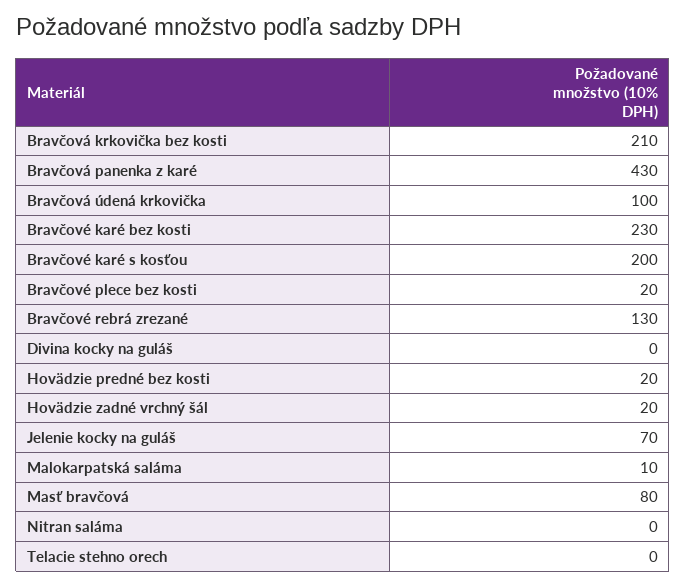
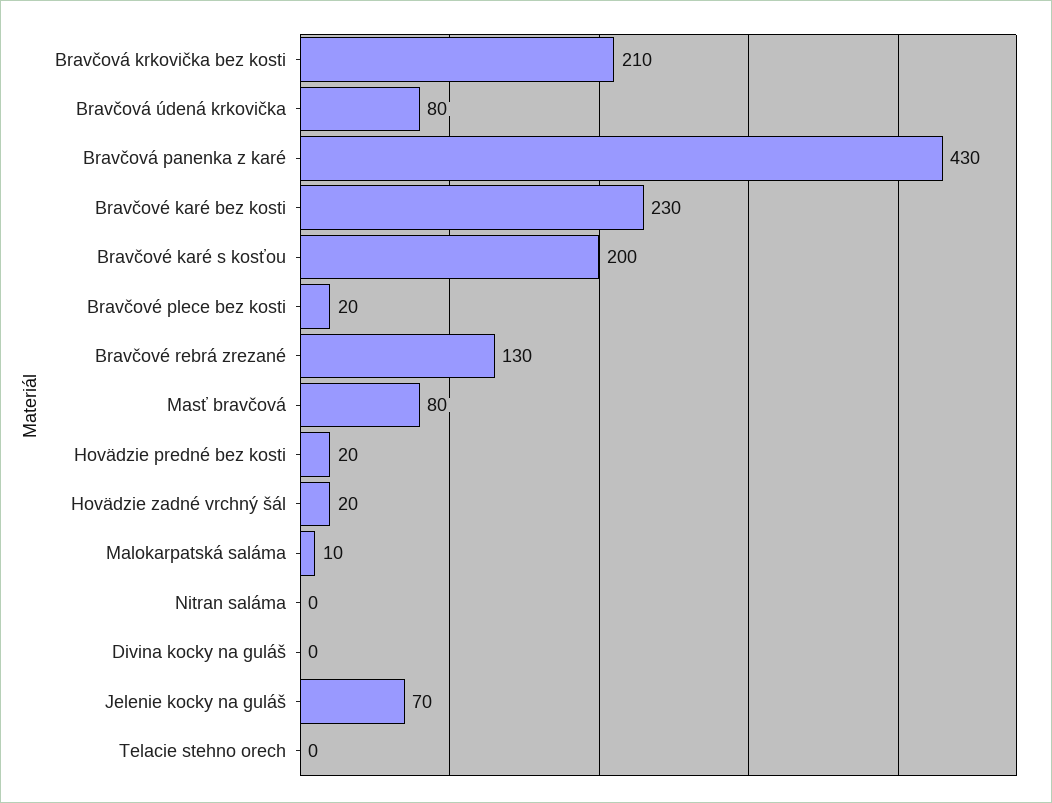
Bravčová údená krkovička: 100 -> 80

